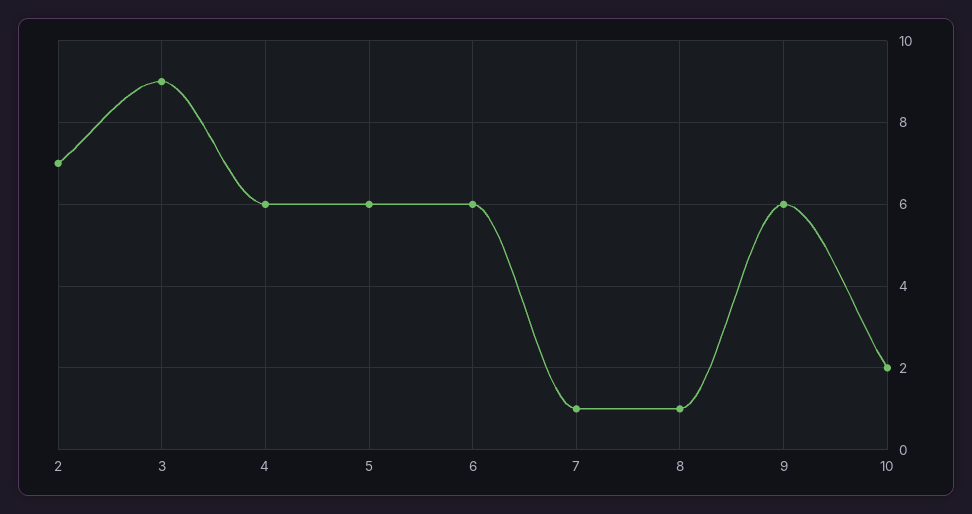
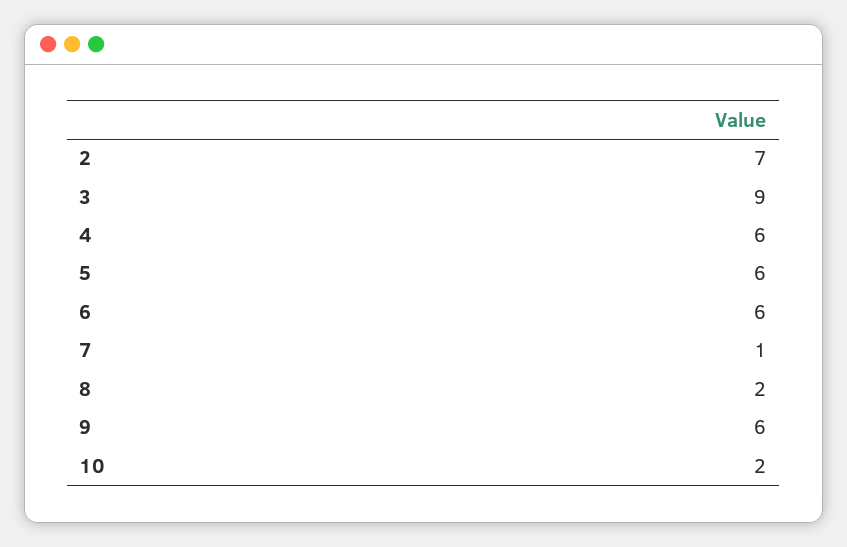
8: 1 -> 2

